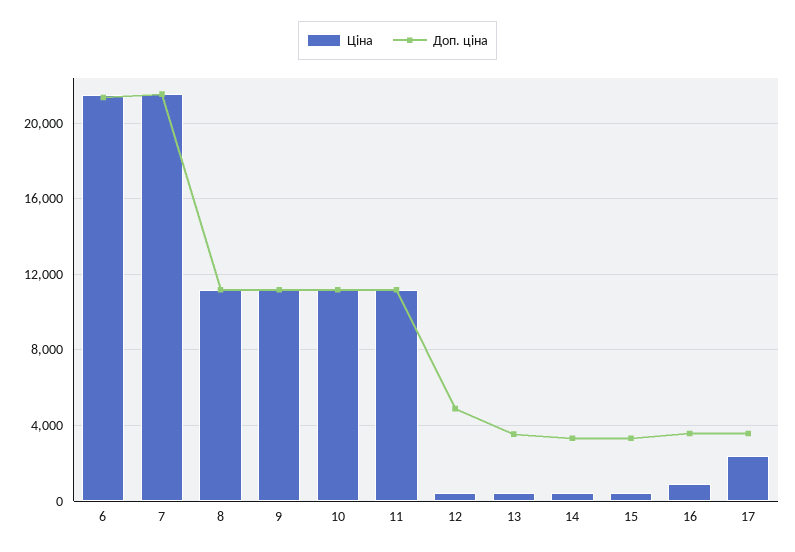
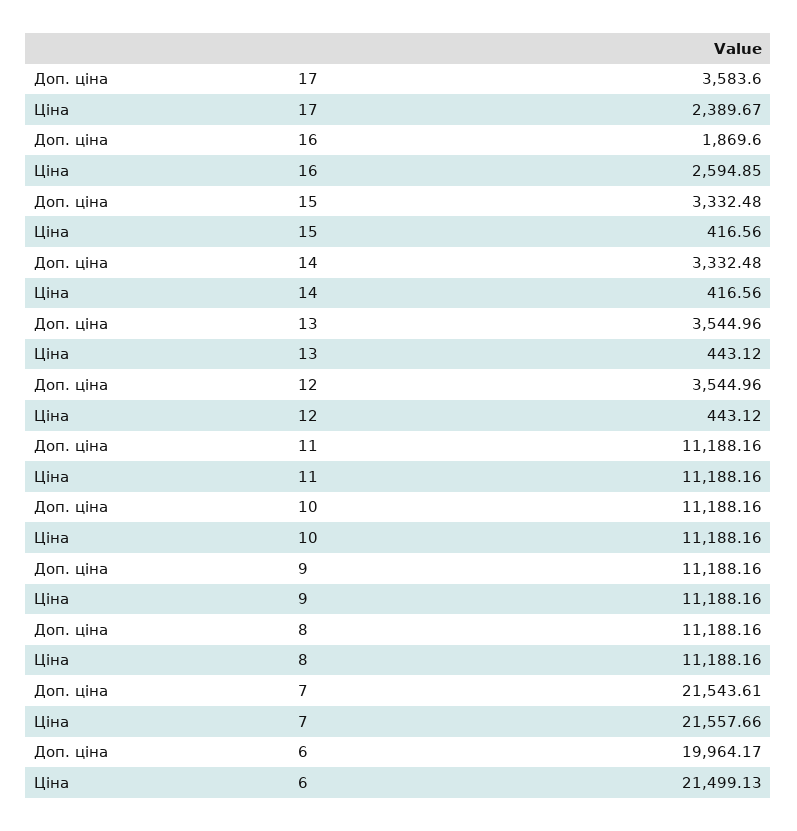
Доп. ціна, 6: 21500 -> 19964.17
Доп. ціна, 12: 5000 -> 3544.96
Ціна, 16: 1000 -> 2594.85
Доп. ціна, 16: 3500 -> 1869.6

